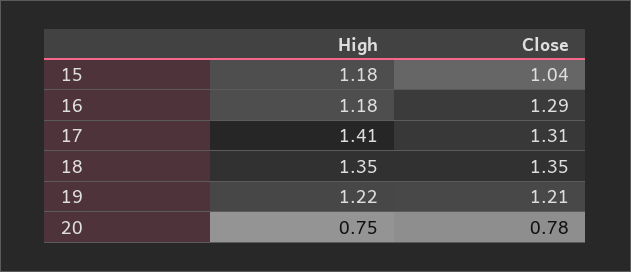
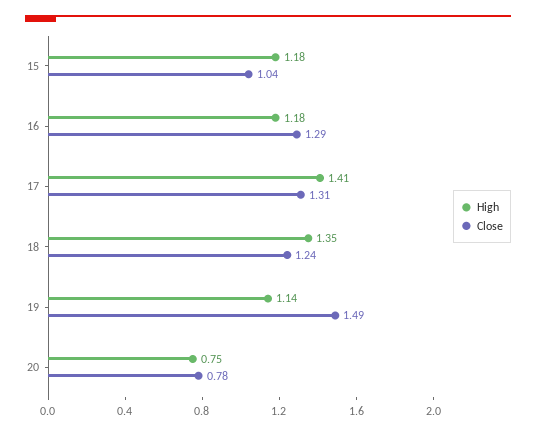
Close, 18: 1.35 -> 1.24
High, 19: 1.22 -> 1.14
Close, 19: 1.21 -> 1.49

